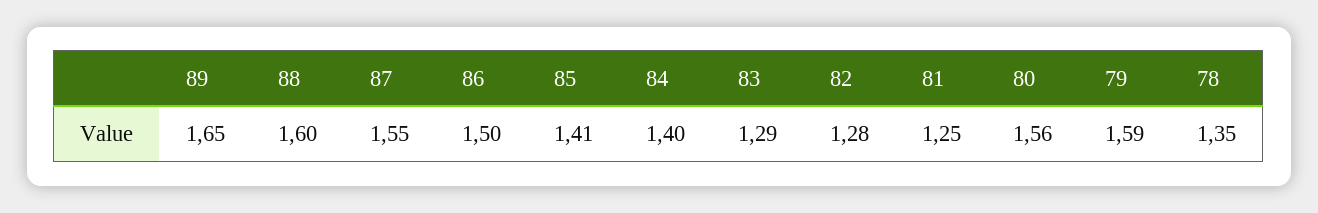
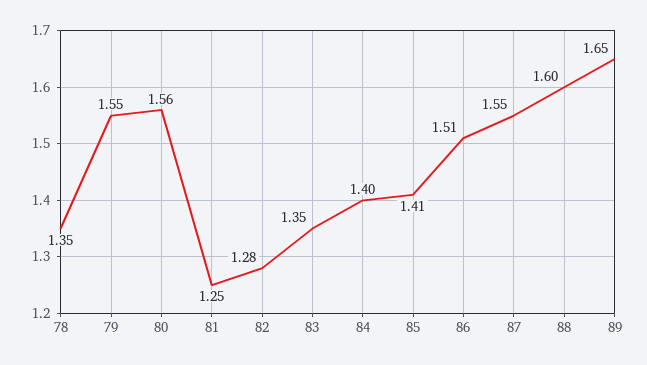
86: 1.5 -> 1.51
83: 1.29 -> 1.35
79: 1.59 -> 1.55

